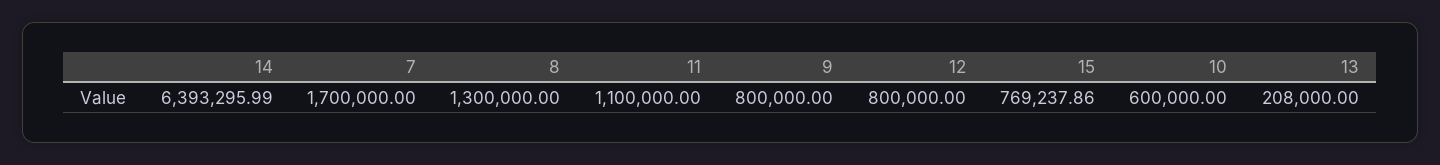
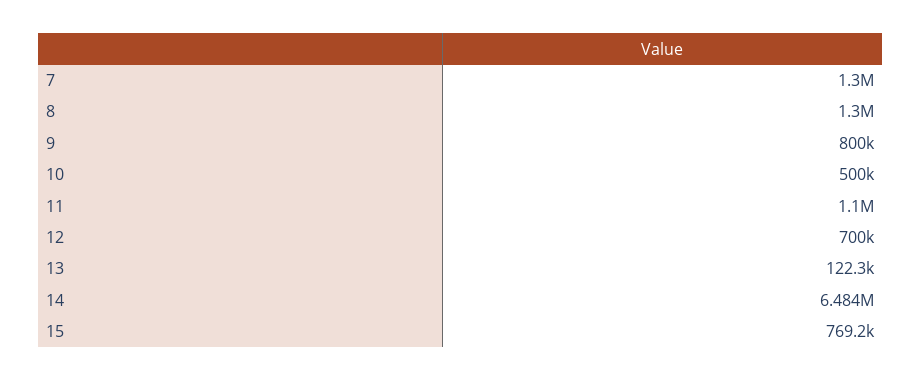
14: 6393295.99 -> 6484000
7: 1700000 -> 1300000
12: 800000 -> 700000
10: 600000 -> 500000
13: 208000 -> 122300

